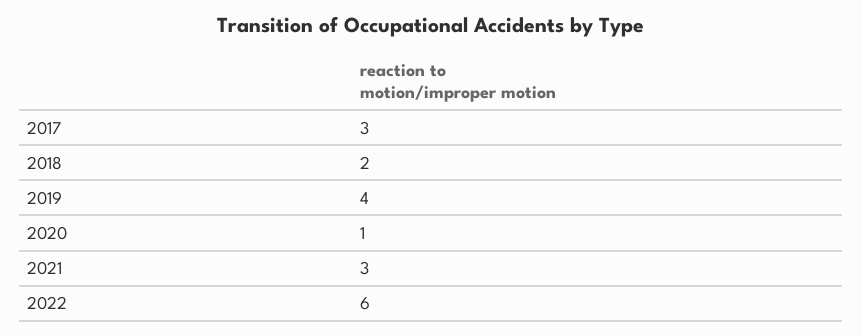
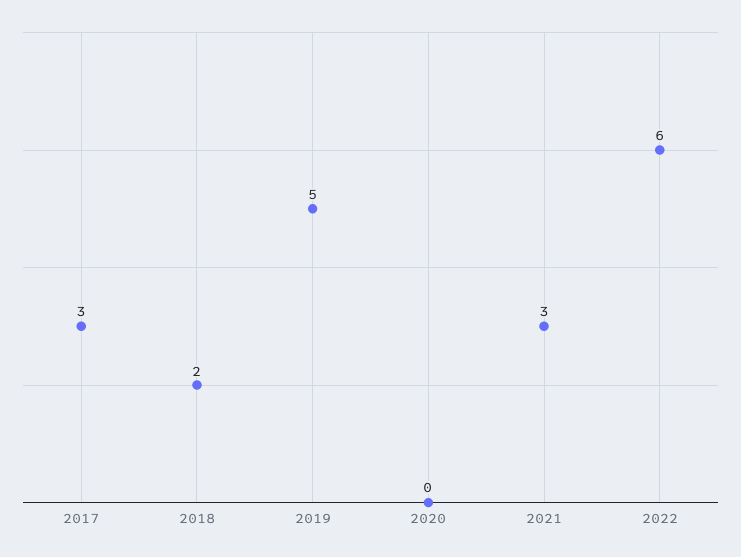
2019: 4 -> 5
2020: 1 -> 0

